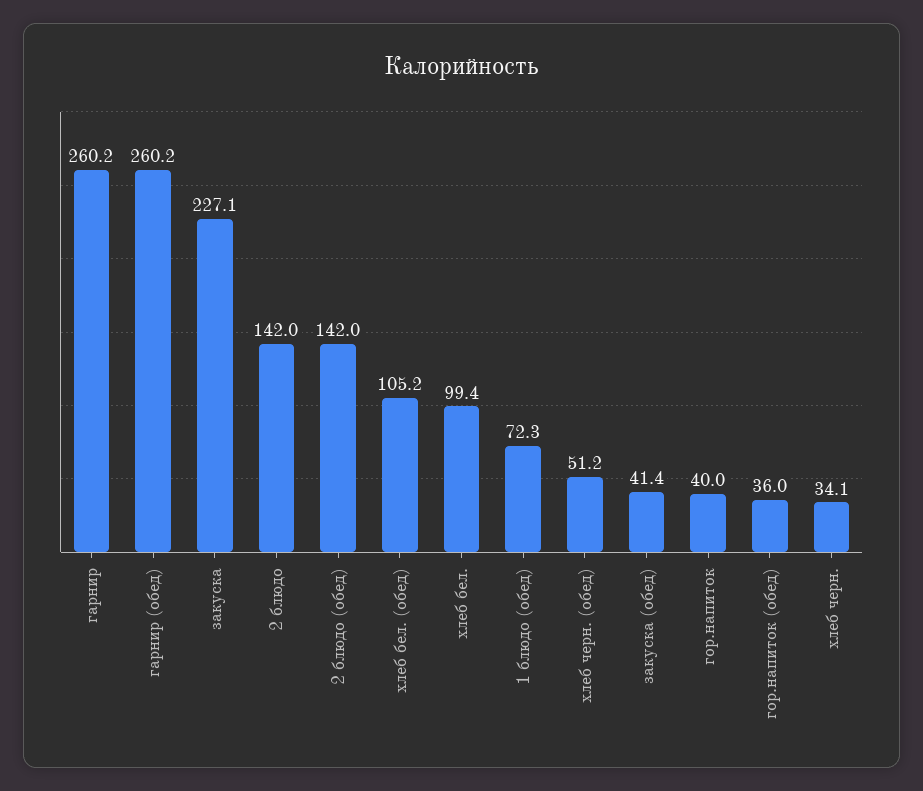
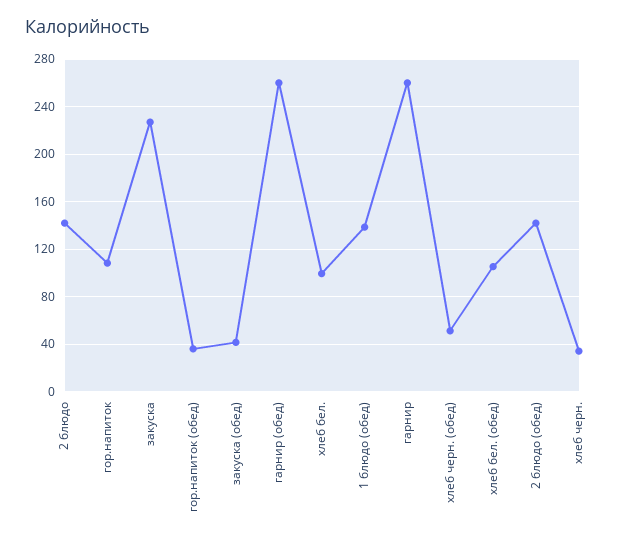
1 блюдо (обед): 72.3 -> 140
гор.напиток: 40 -> 110

